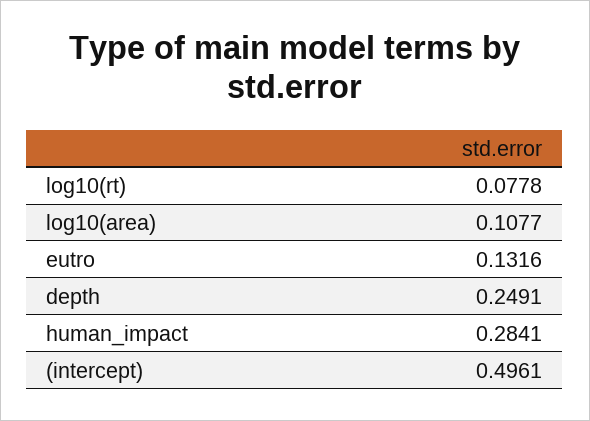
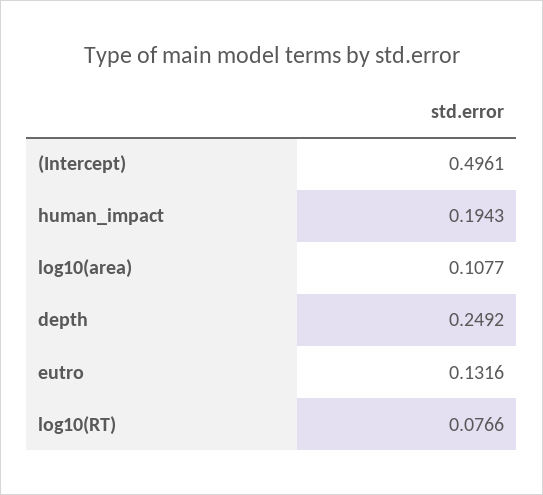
log10(rt): 0.0778 -> 0.0766
depth: 0.2491 -> 0.2492
human_impact: 0.2841 -> 0.1943

